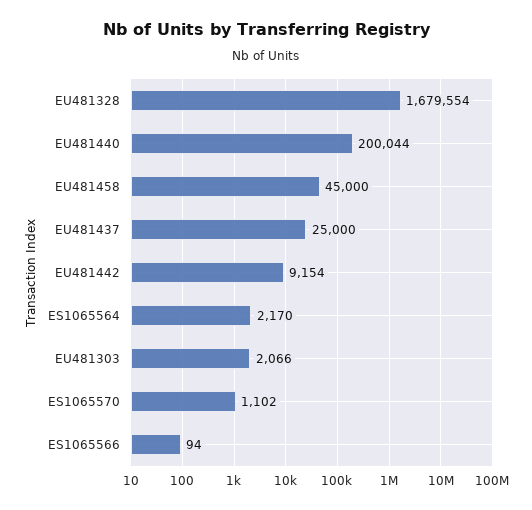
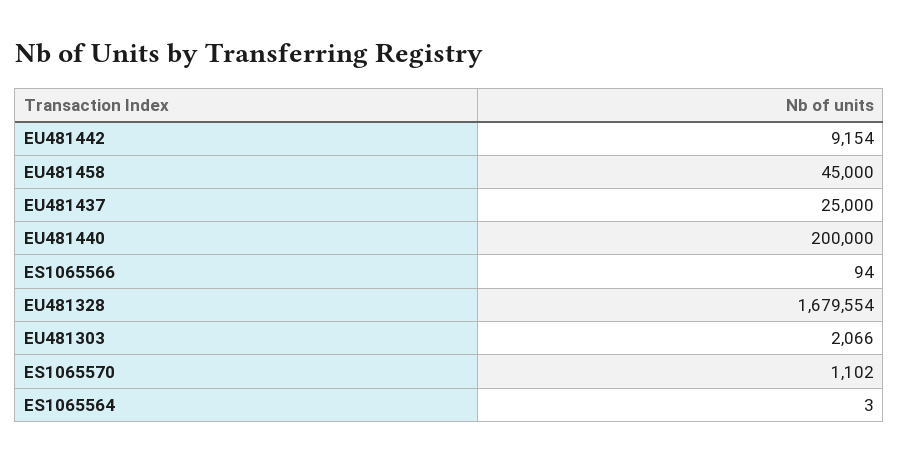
EU481440: 200044 -> 200000
ES1065564: 2170 -> 3

